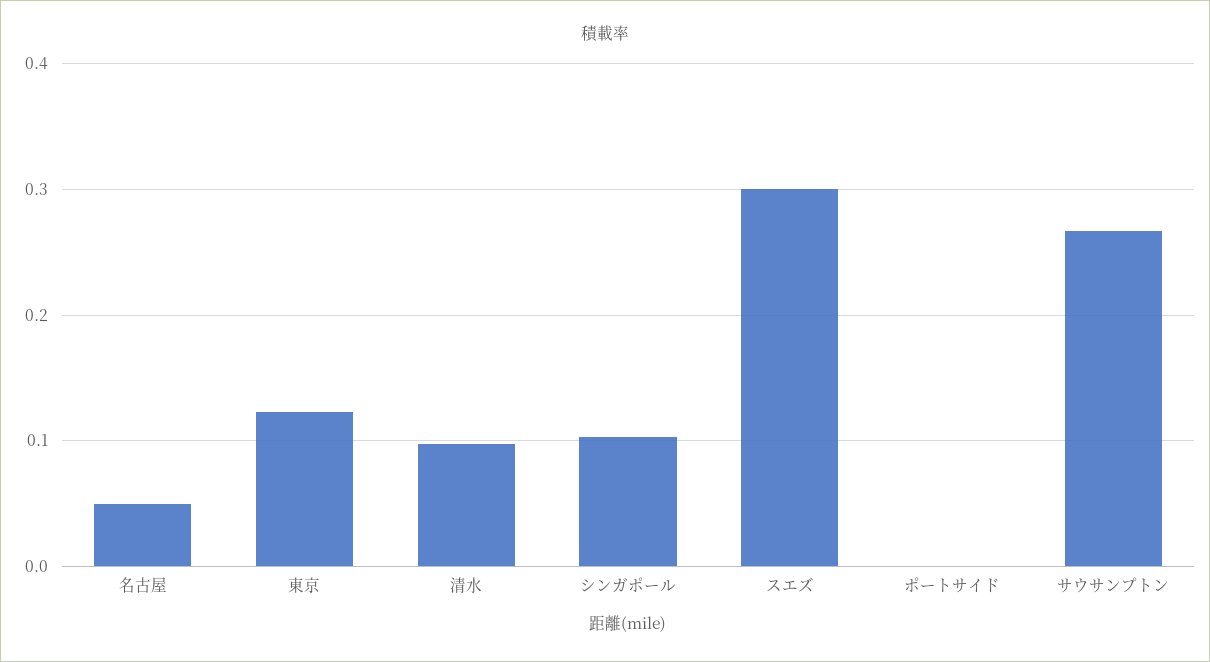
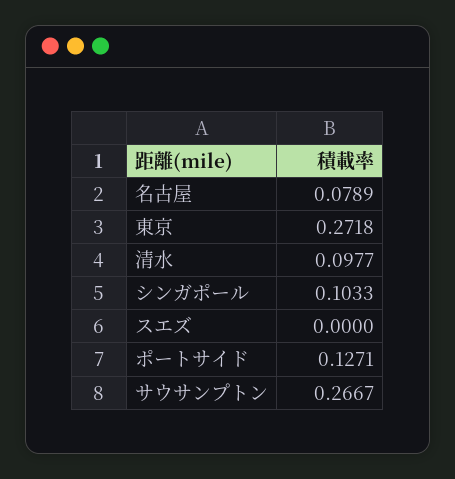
名古屋: 0.05 -> 0.0789
東京: 0.12 -> 0.2718
スエズ: 0.3 -> 0
ポートサイド: 0 -> 0.1271

